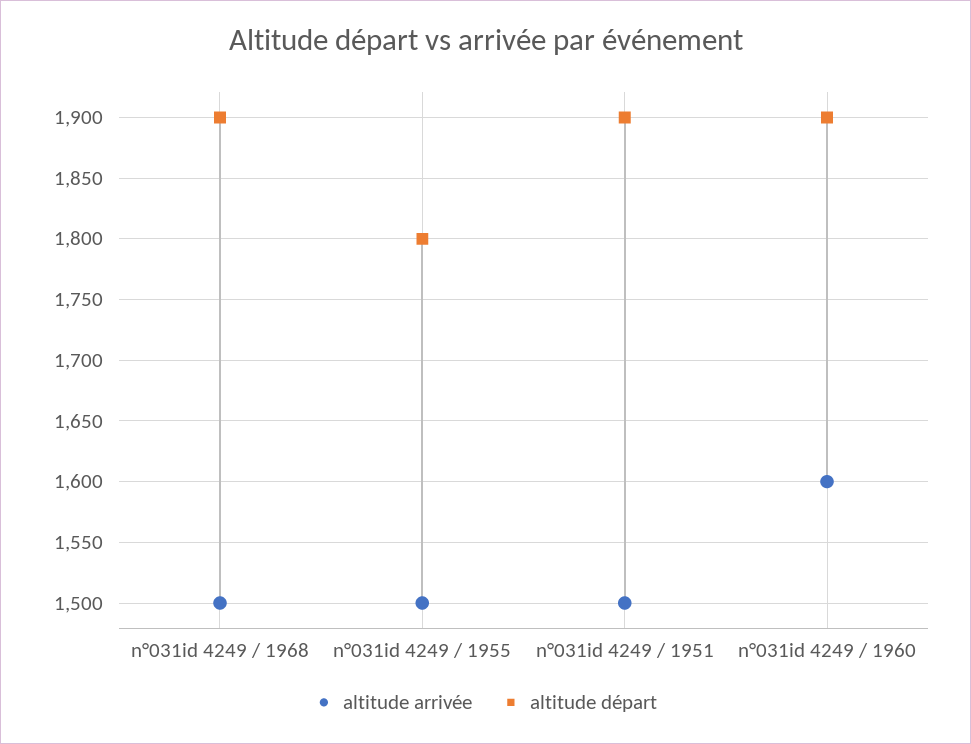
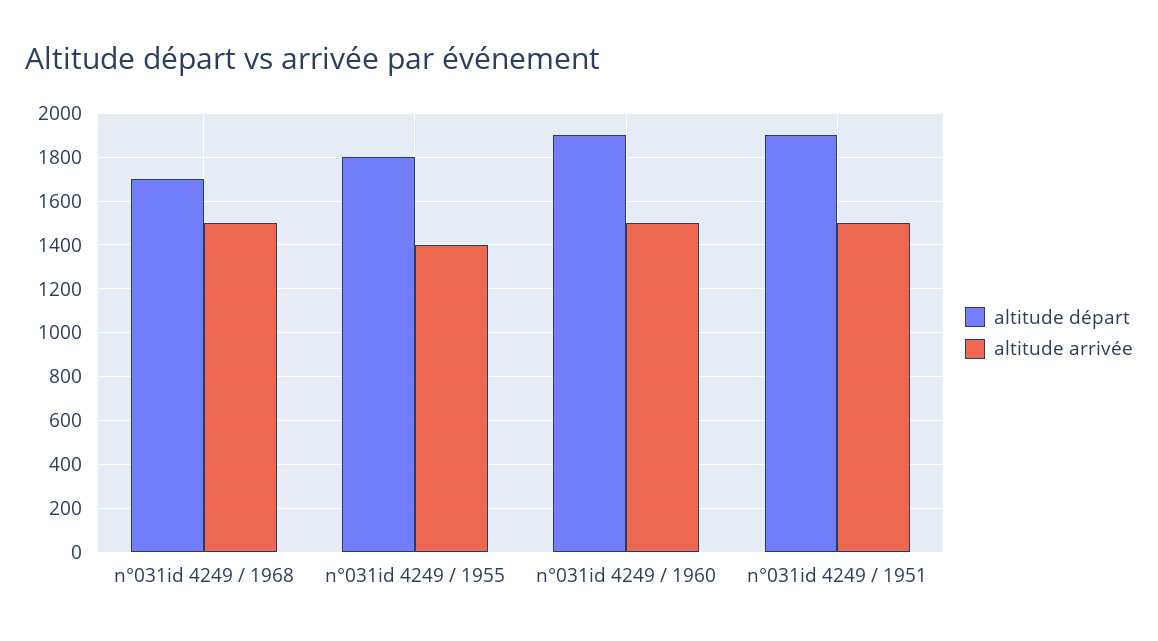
altitude départ, n°031id 4249 / 1968: 1900 -> 1700
altitude arrivée, n°031id 4249 / 1955: 1500 -> 1400
altitude arrivée, n°031id 4249 / 1960: 1600 -> 1500

